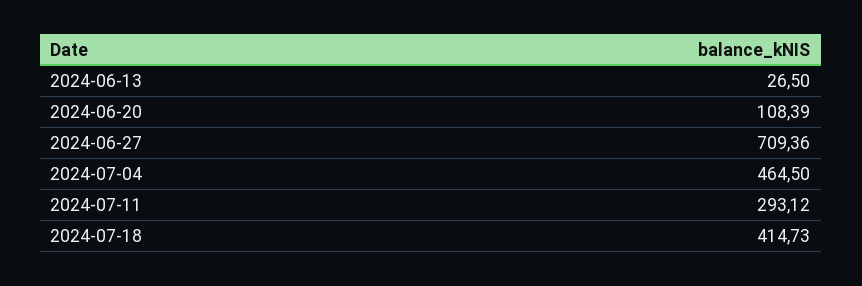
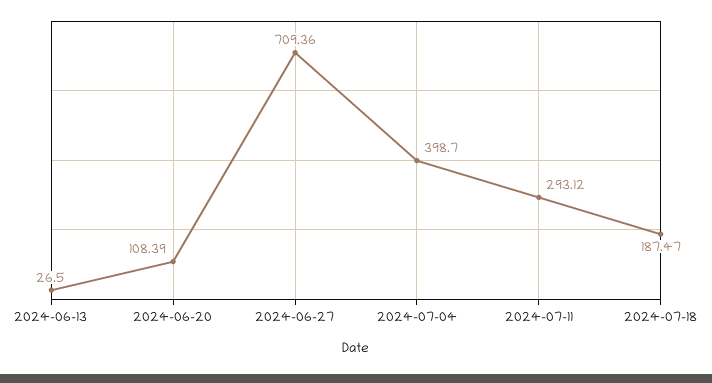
2024-07-04: 464.5 -> 398.7
2024-07-18: 414.73 -> 187.47

